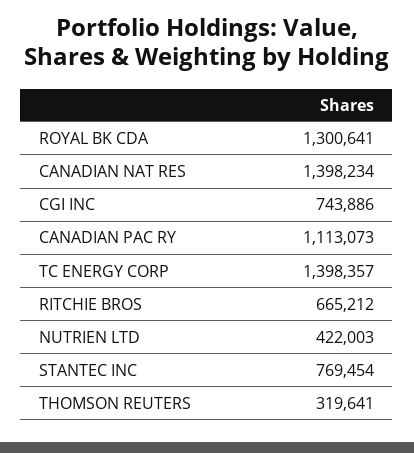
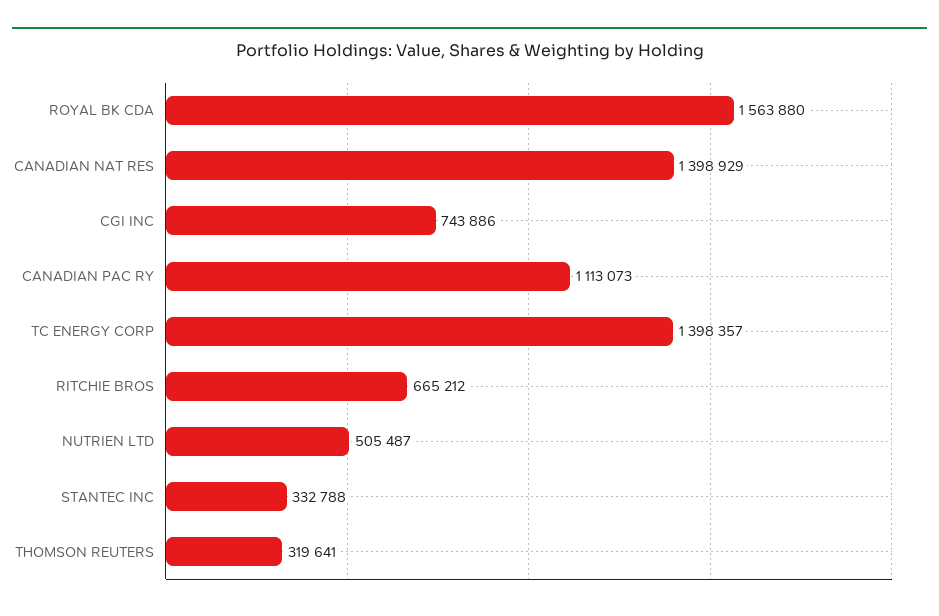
ROYAL BK CDA: 1300641 -> 1563880
CANADIAN NAT RES: 1398234 -> 1398929
NUTRIEN LTD: 422003 -> 505487
STANTEC INC: 769454 -> 332788

